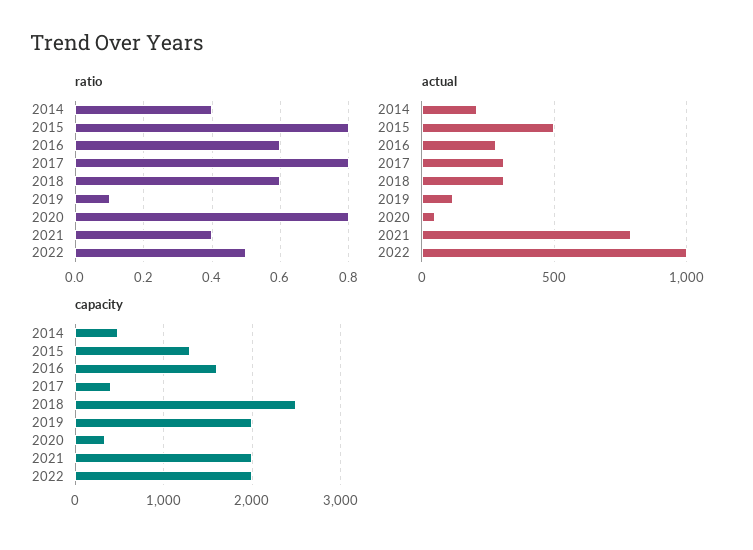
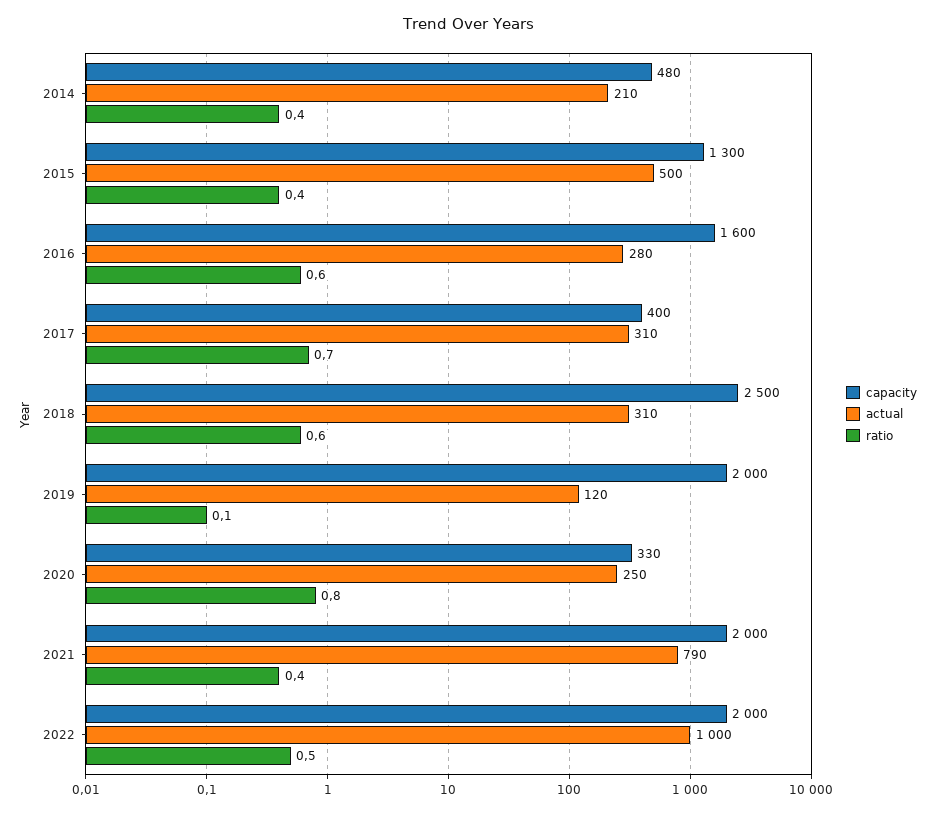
ratio, 2015: 0.8 -> 0.4
ratio, 2017: 0.8 -> 0.7
actual, 2020: 50 -> 250

